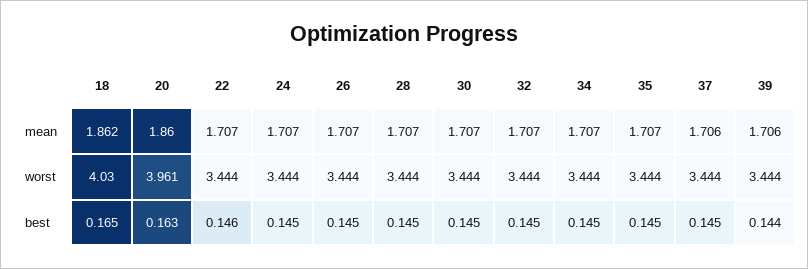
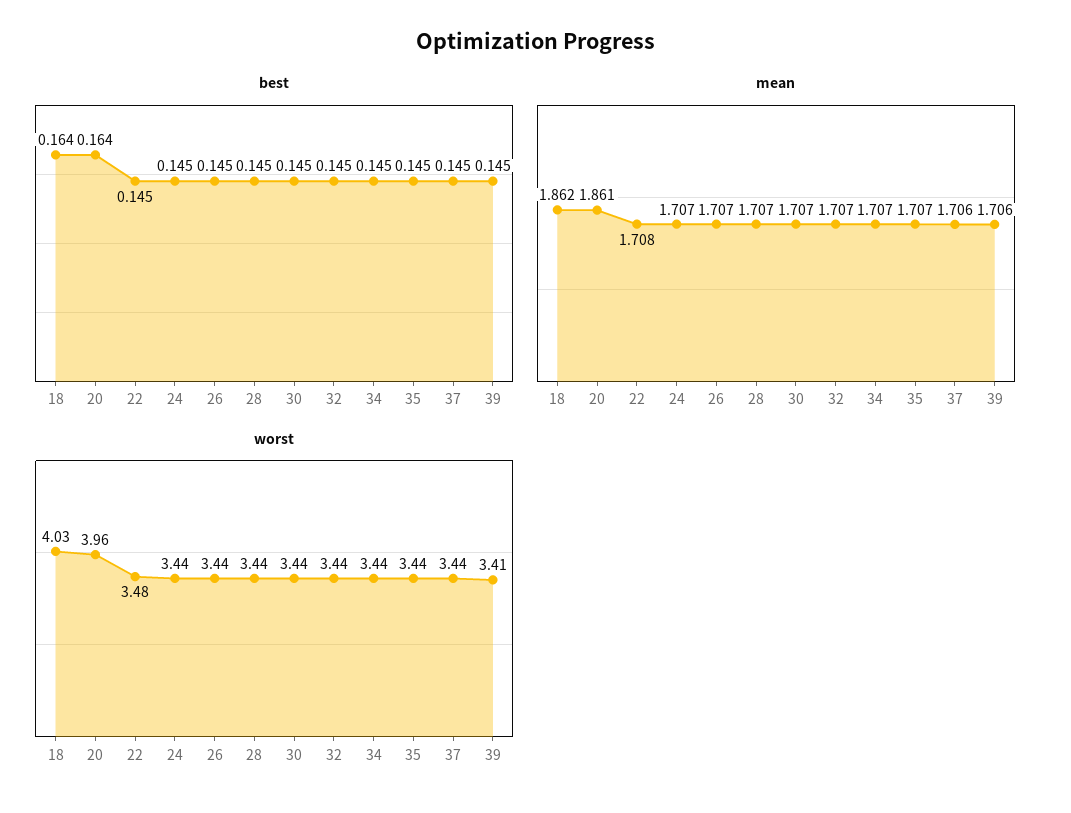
mean, 20: 1.86 -> 1.861
mean, 22: 1.707 -> 1.708
worst, 22: 3.444 -> 3.48
worst, 39: 3.444 -> 3.41
best, 18: 0.165 -> 0.164
best, 20: 0.163 -> 0.164
best, 22: 0.146 -> 0.145
best, 39: 0.144 -> 0.145

